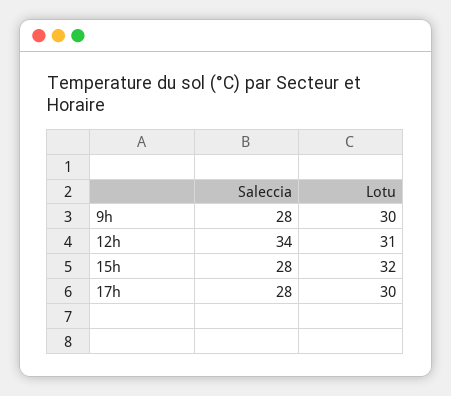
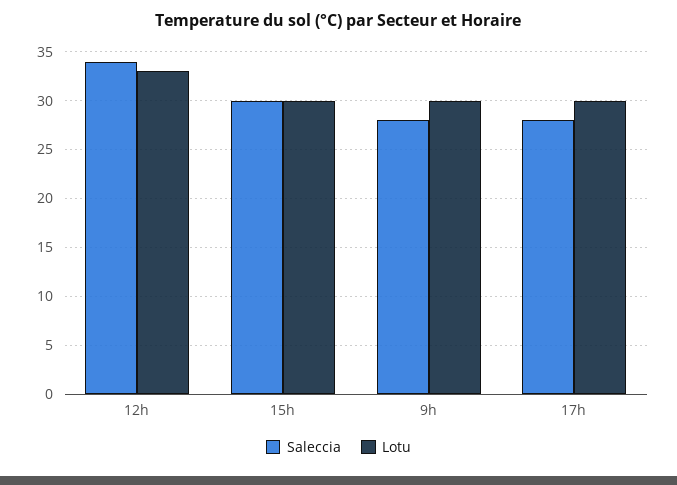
Lotu, 12h: 31 -> 33
Saleccia, 15h: 28 -> 30
Lotu, 15h: 32 -> 30

